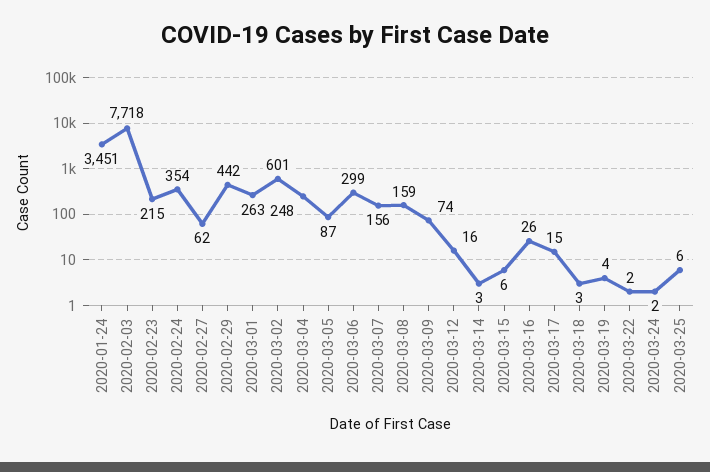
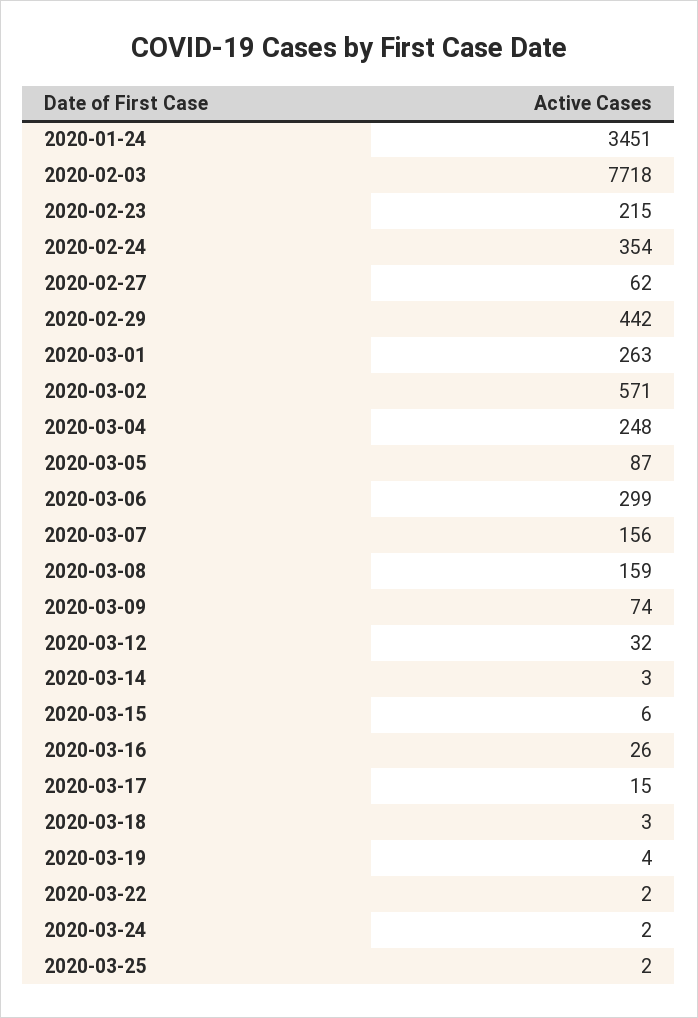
2020-03-02: 601 -> 571
2020-03-12: 16 -> 32
2020-03-25: 6 -> 2

